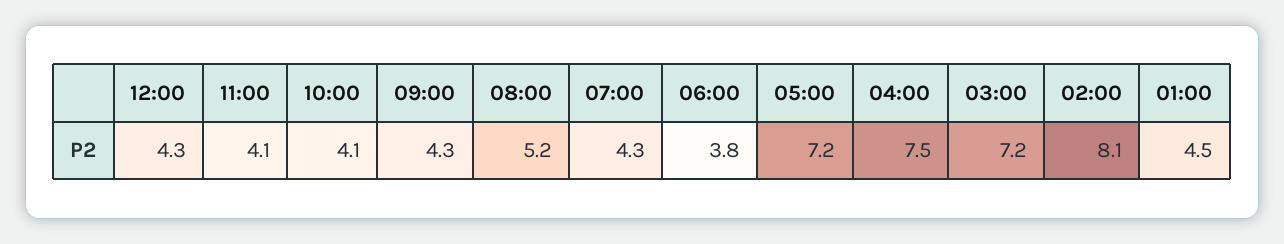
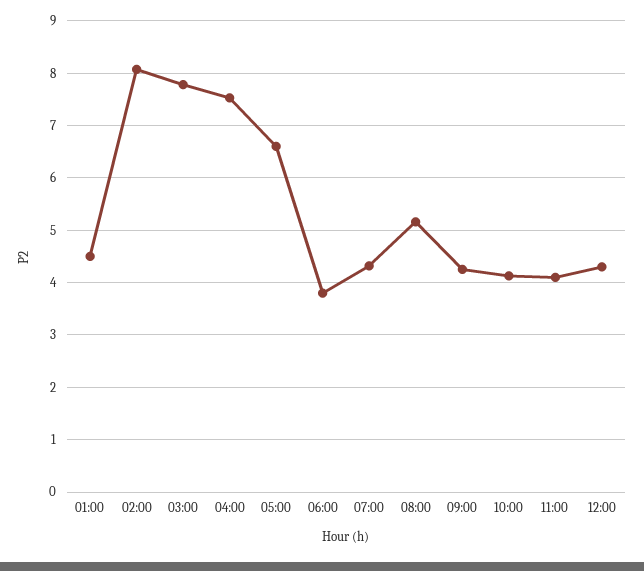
05:00: 7.2 -> 6.6
03:00: 7.2 -> 7.8

